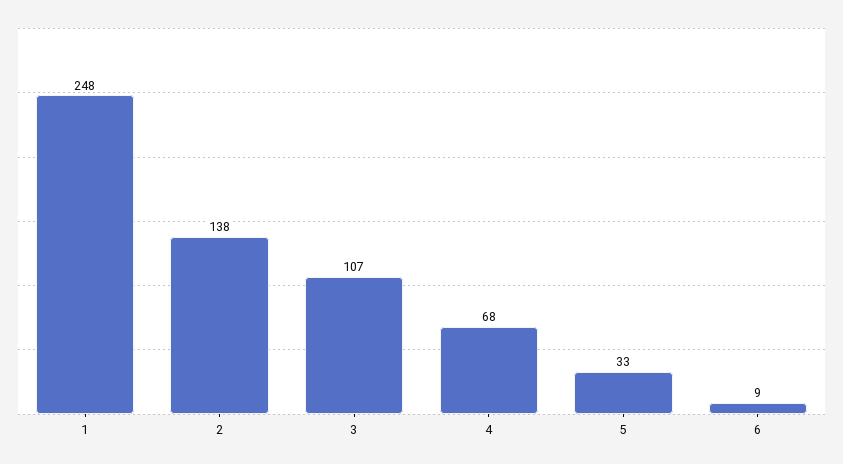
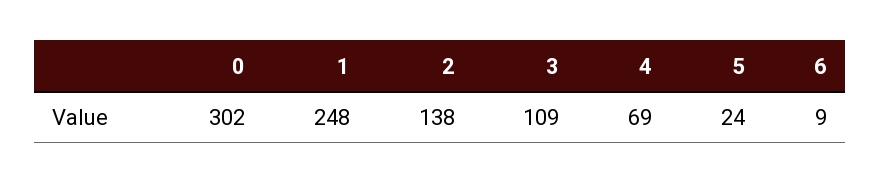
3: 107 -> 109
4: 68 -> 69
5: 33 -> 24
0: none -> 302

